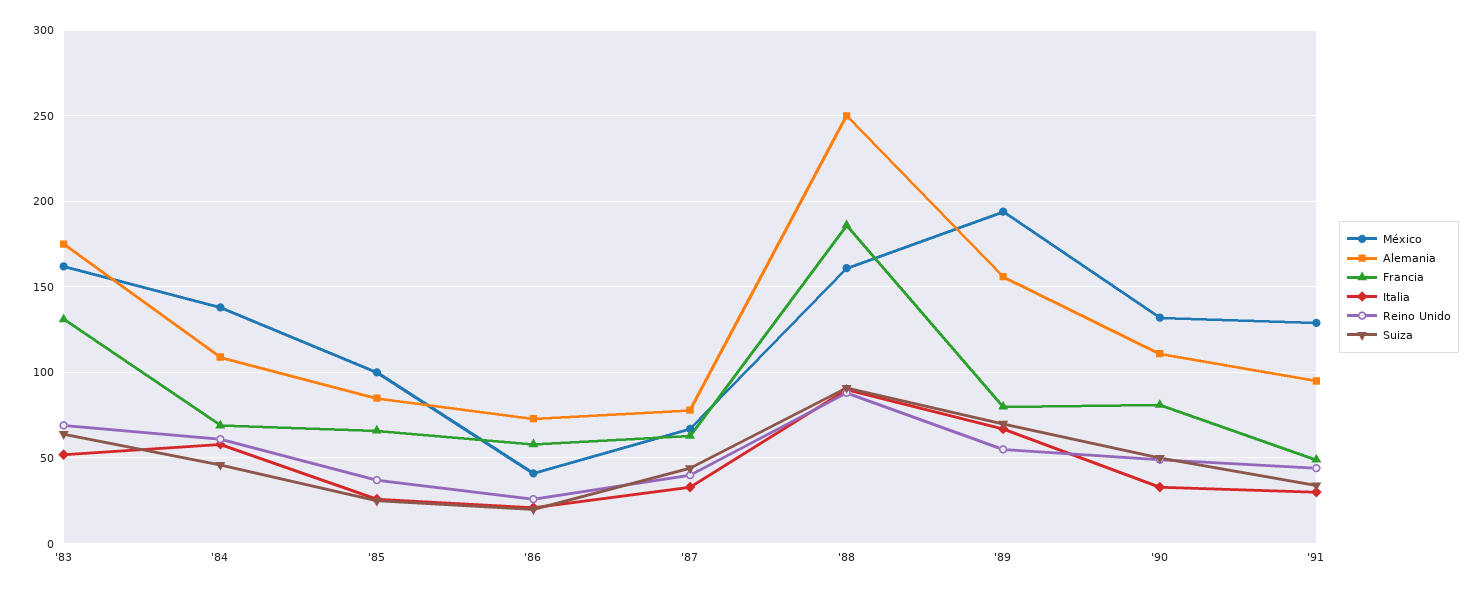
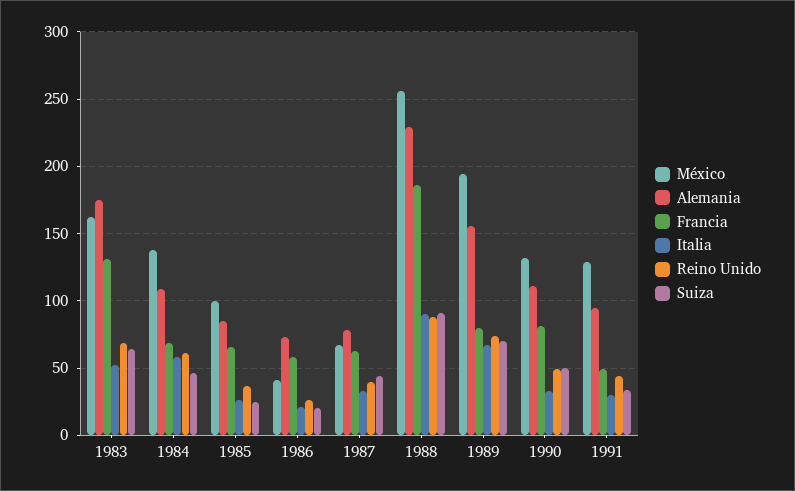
México, '88: 160 -> 255
Alemania, '88: 250 -> 230
Reino Unido, '89: 55 -> 75

